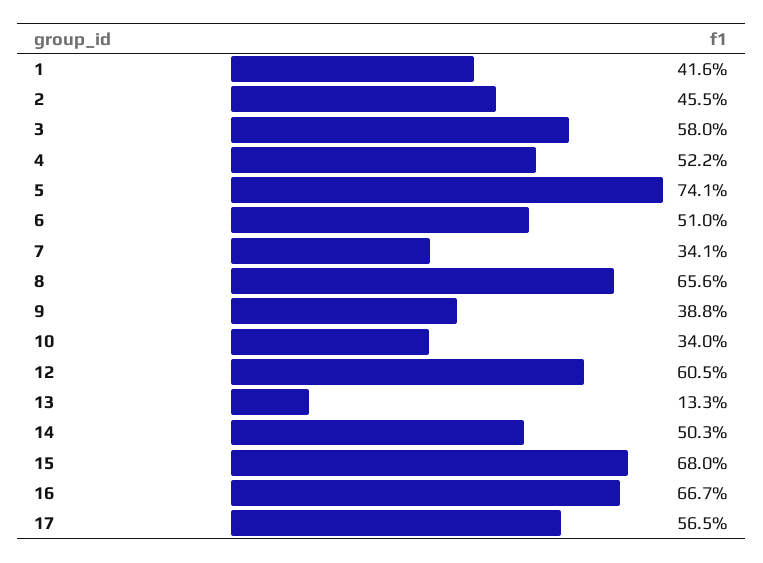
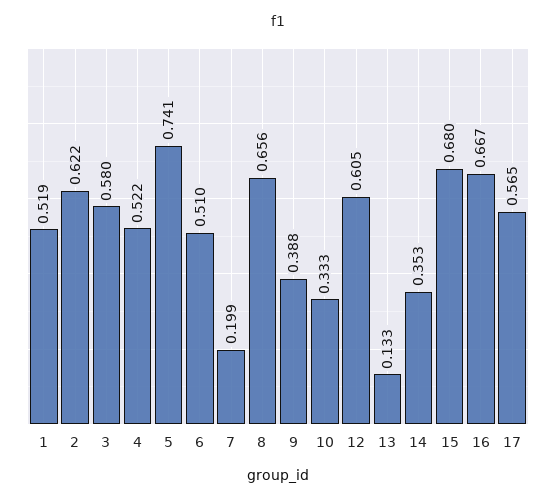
1: 0.416 -> 0.519
2: 0.455 -> 0.622
7: 0.341 -> 0.199
10: 0.34 -> 0.333
14: 0.503 -> 0.353

